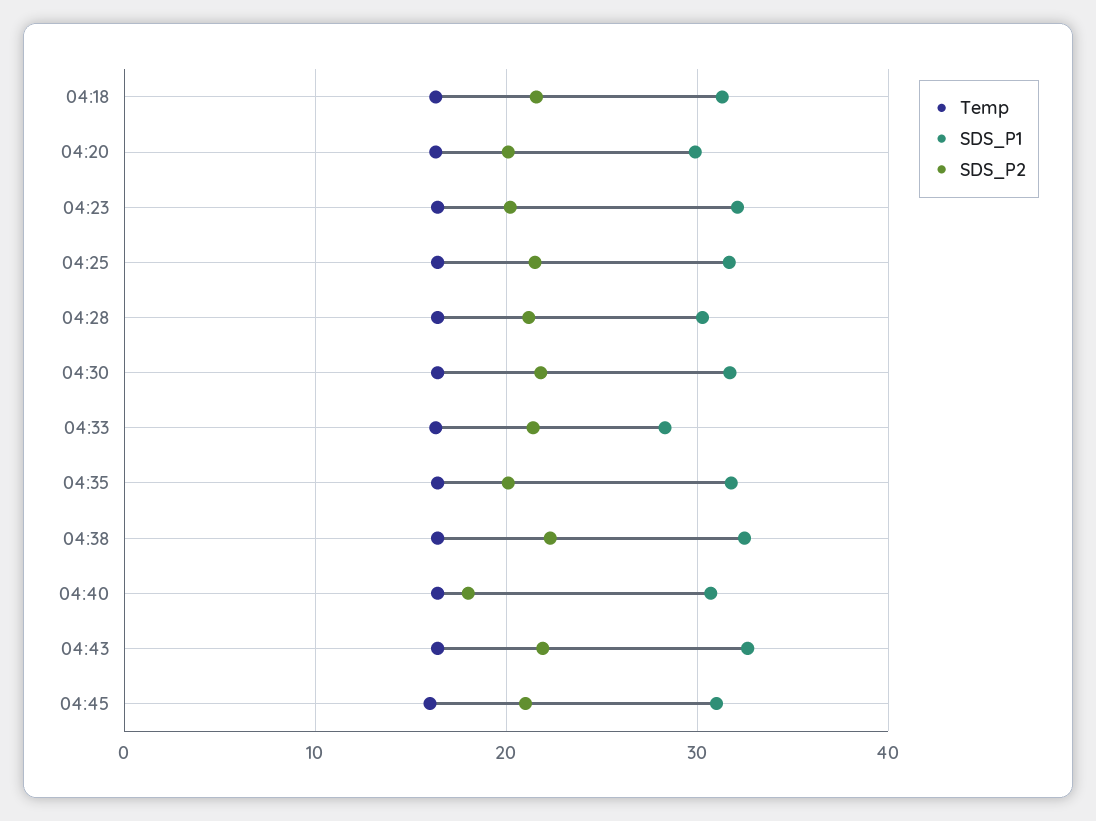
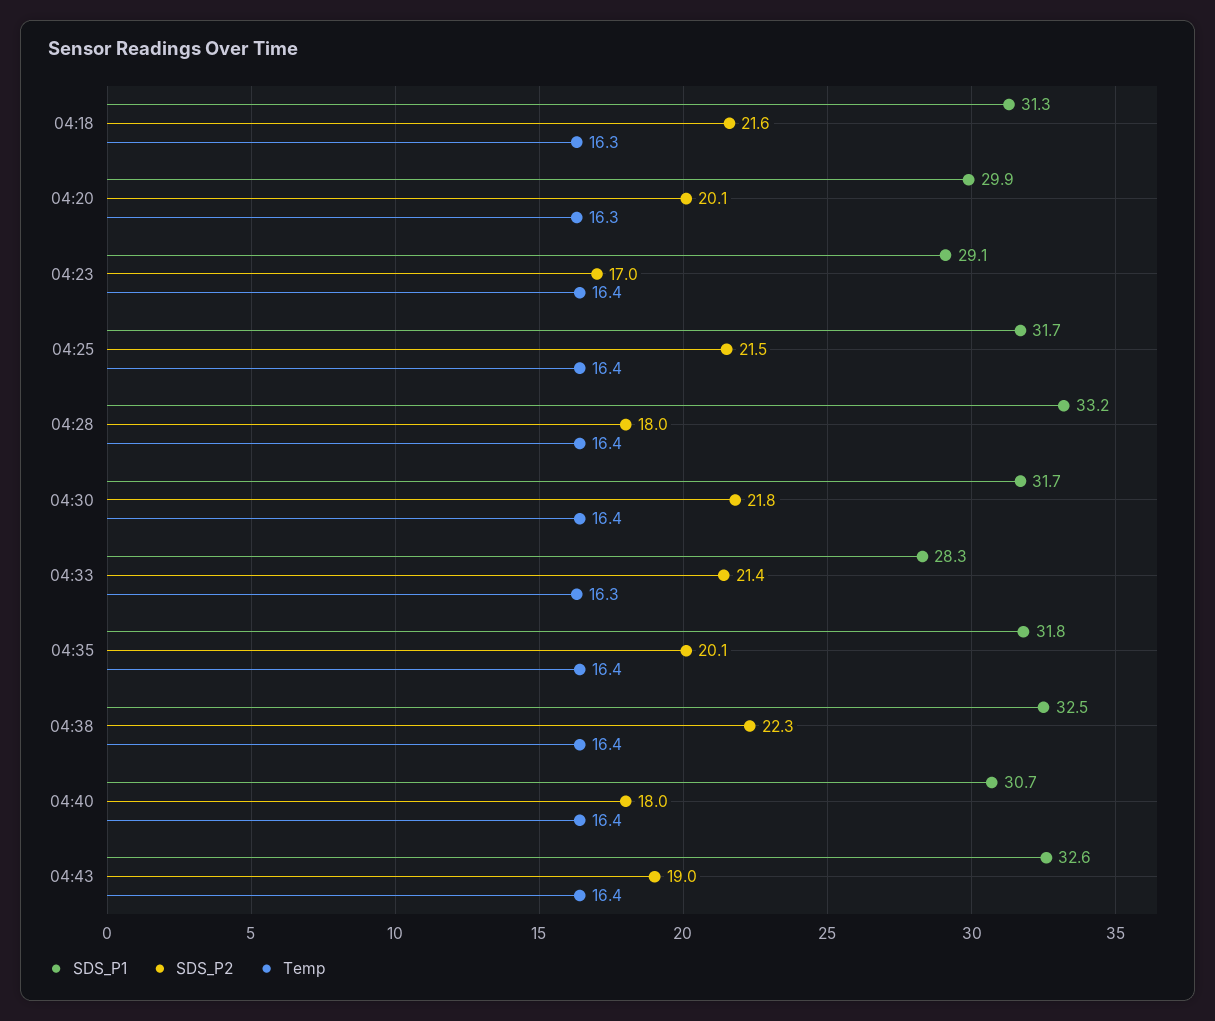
SDS_P1, 04:23: 32 -> 29.1
SDS_P2, 04:23: 20 -> 17
SDS_P1, 04:28: 30 -> 33.2
SDS_P2, 04:28: 21 -> 18
SDS_P2, 04:43: 22 -> 19
Temp, 04:45: 16 -> none
SDS_P1, 04:45: 31 -> none
SDS_P2, 04:45: 21 -> none

